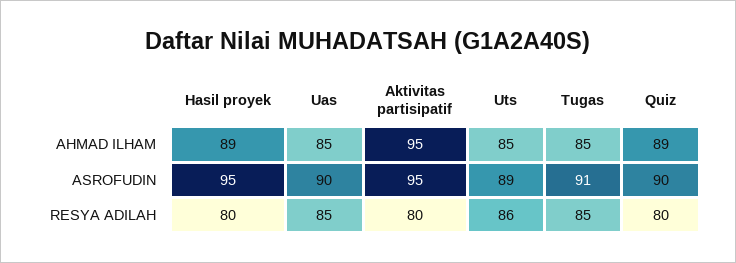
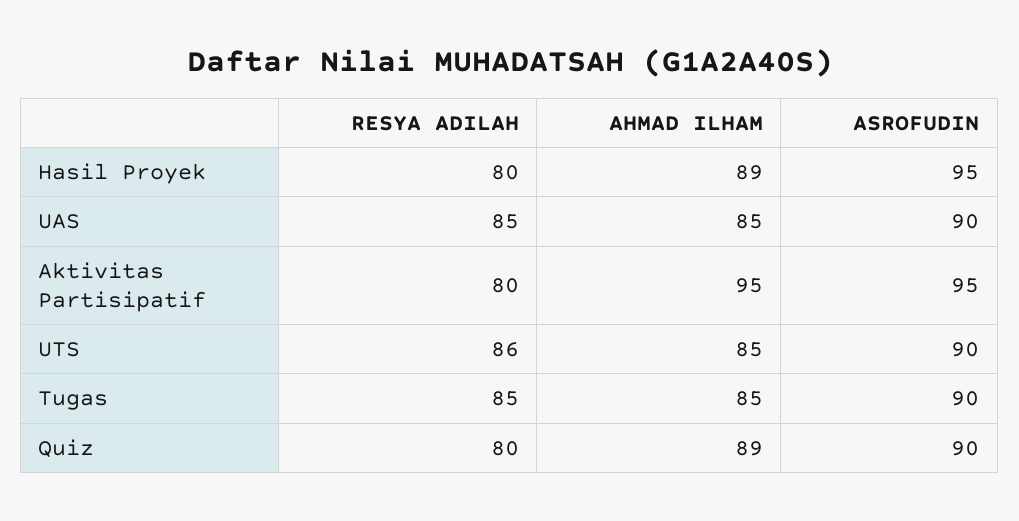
Uts, ASROFUDIN: 89 -> 90
Tugas, ASROFUDIN: 91 -> 90

